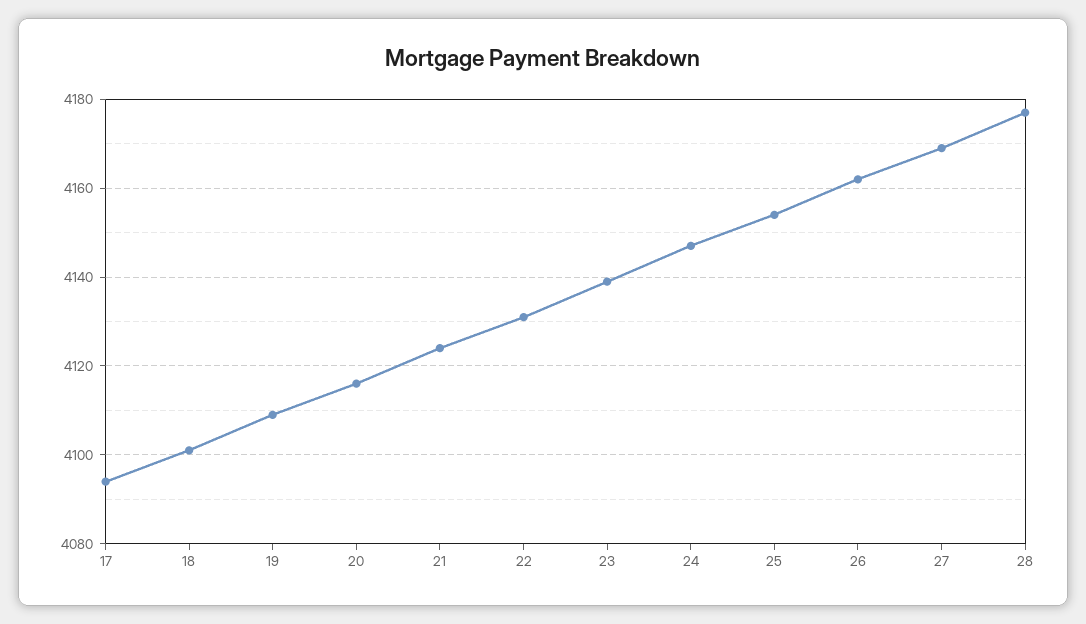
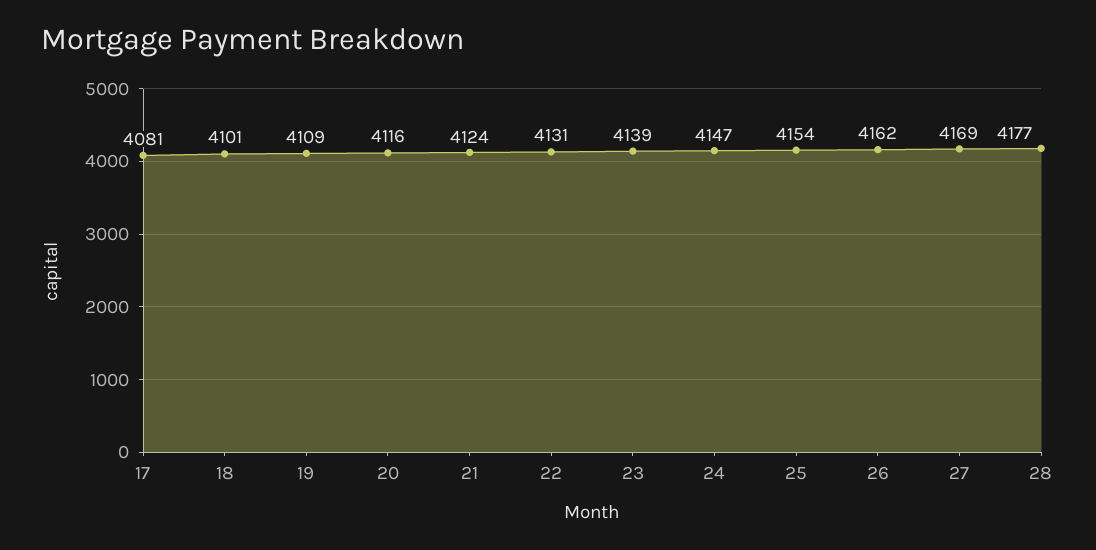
17: 4095 -> 4081

